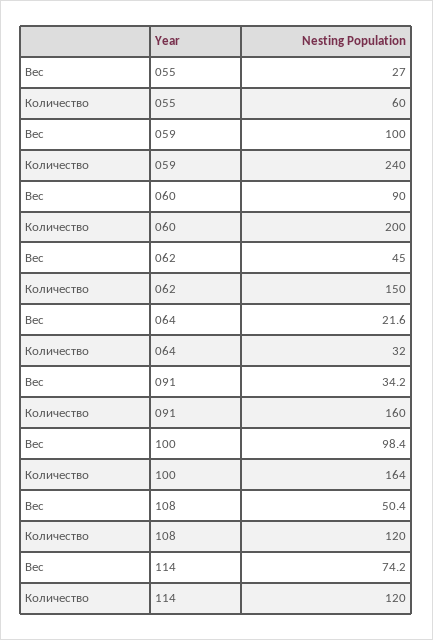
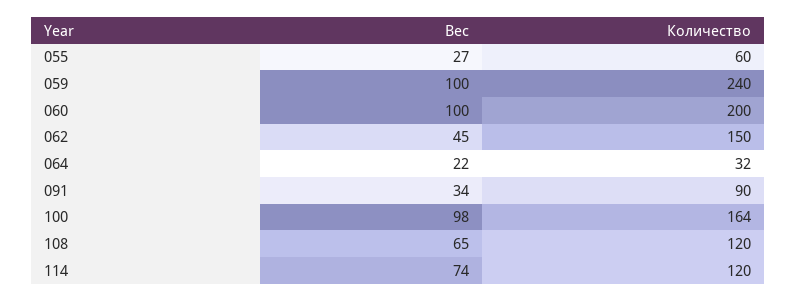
Вес, 060: 90 -> 100
Количество, 091: 160 -> 90
Вес, 108: 50.4 -> 65

